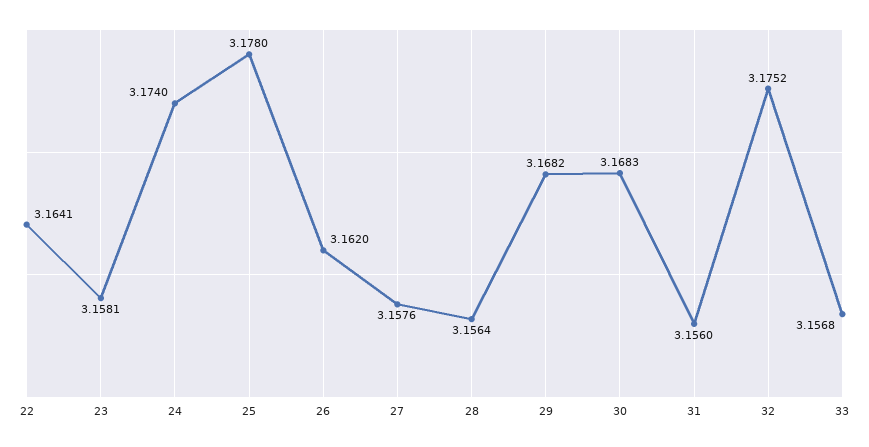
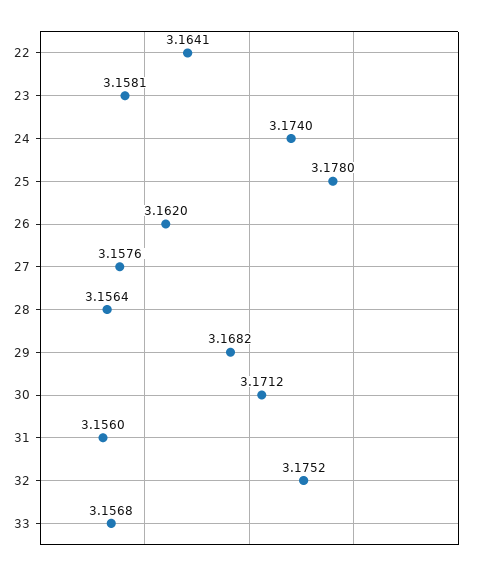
30: 3.1683 -> 3.1712

